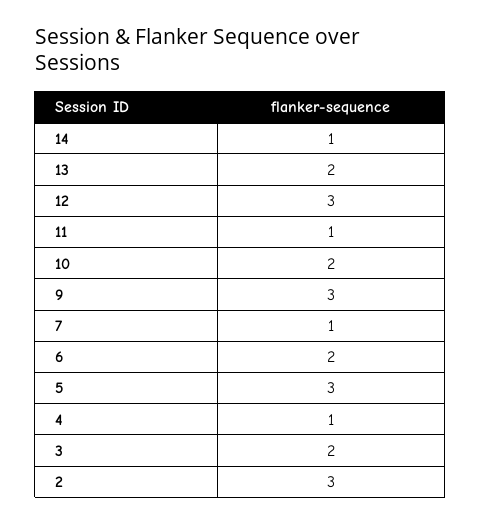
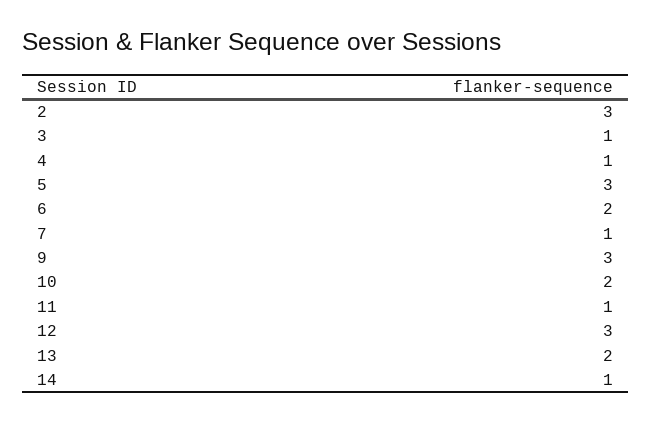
3: 2 -> 1

